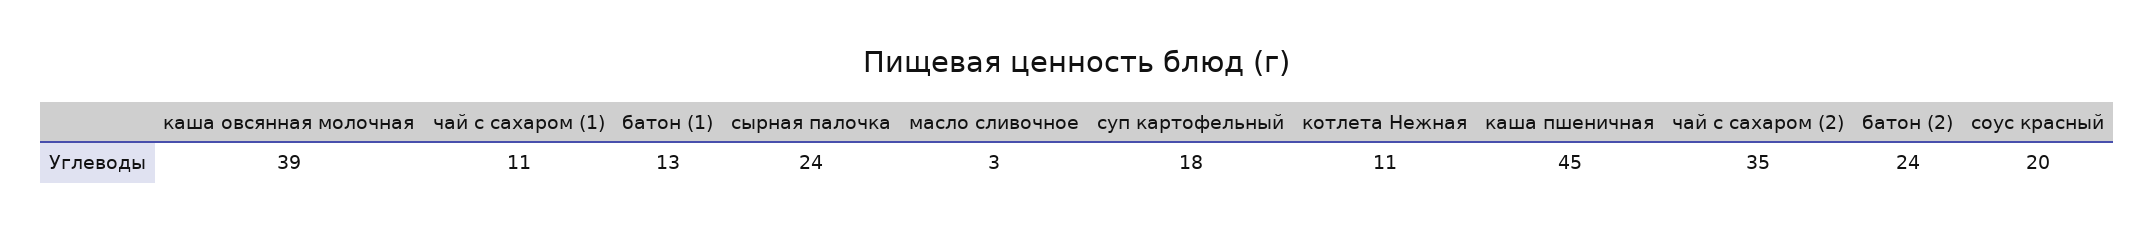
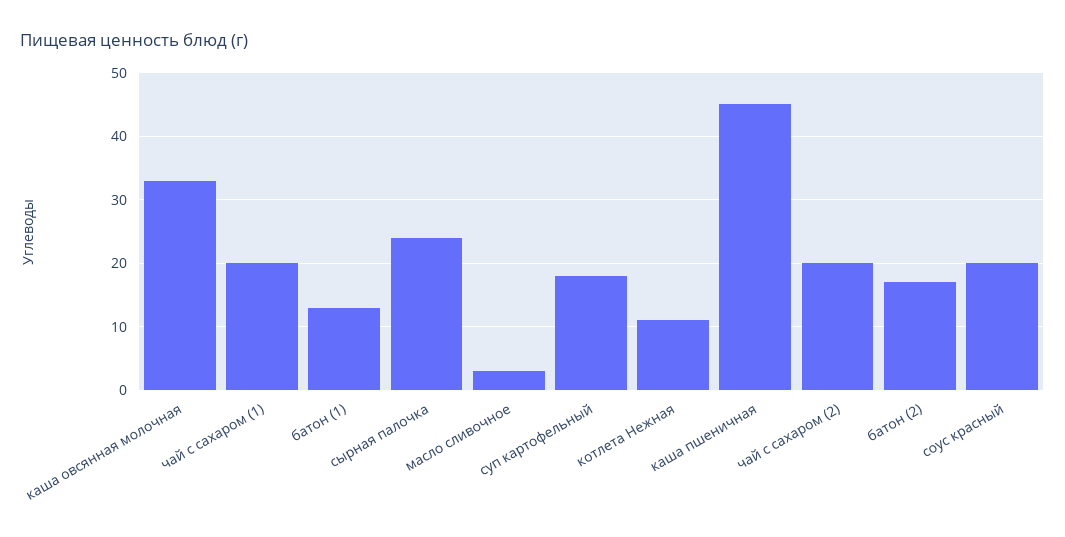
каша овсянная молочная: 39 -> 33
чай с сахаром (1): 11 -> 20
чай с сахаром (2): 35 -> 20
батон (2): 24 -> 17

